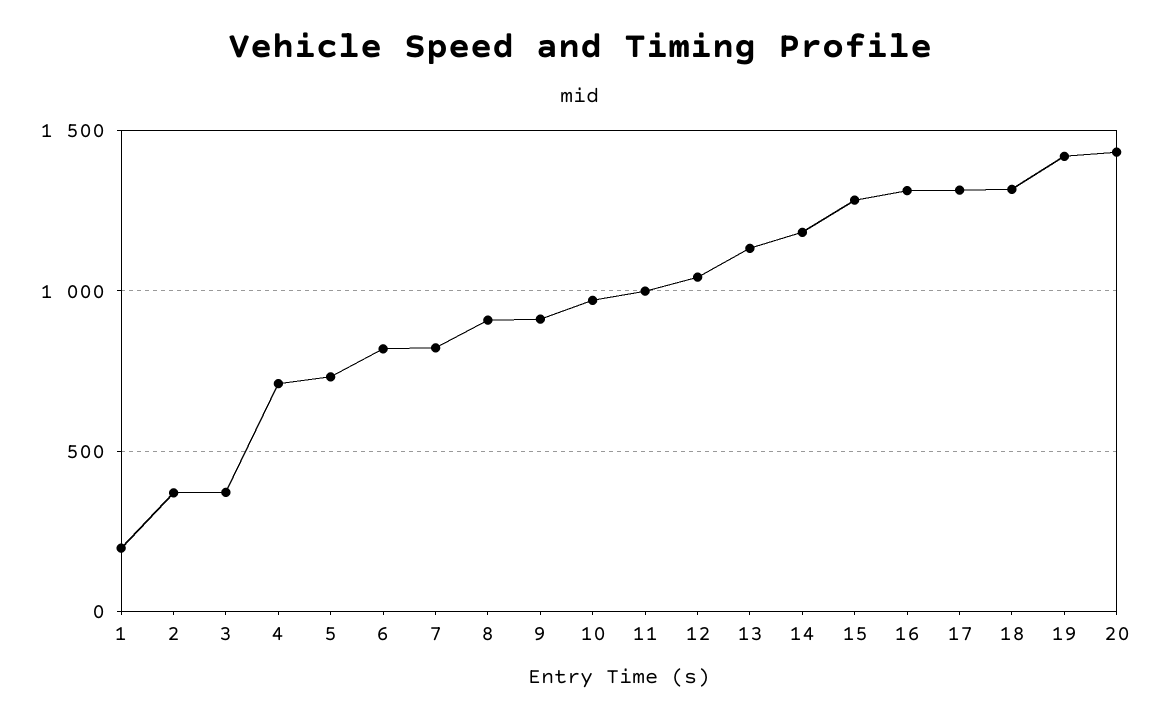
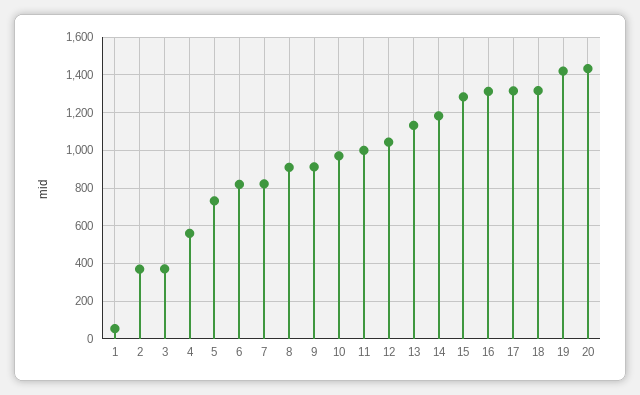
1: 200 -> 50
4: 700 -> 550

